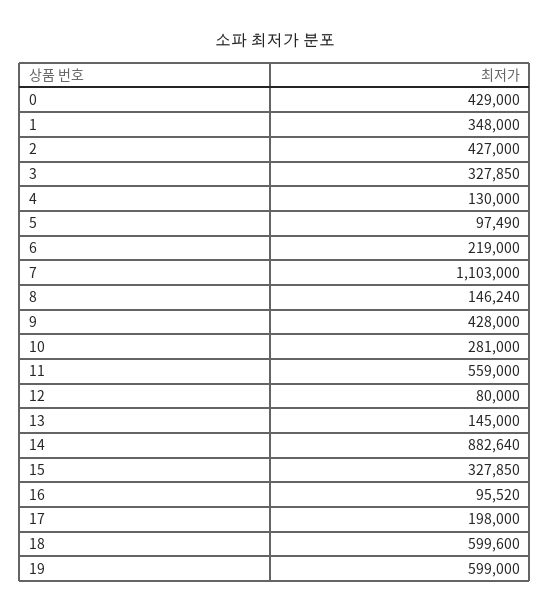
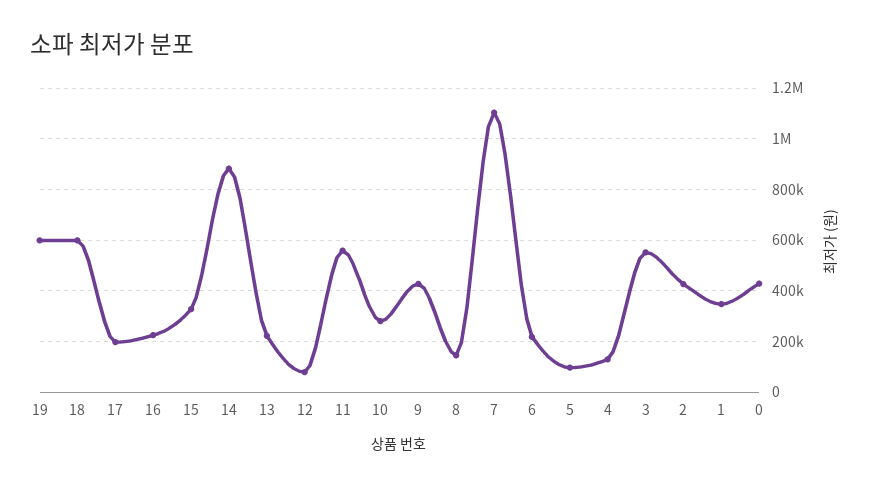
3: 327850 -> 550000
13: 145000 -> 225000
16: 95520 -> 225000

